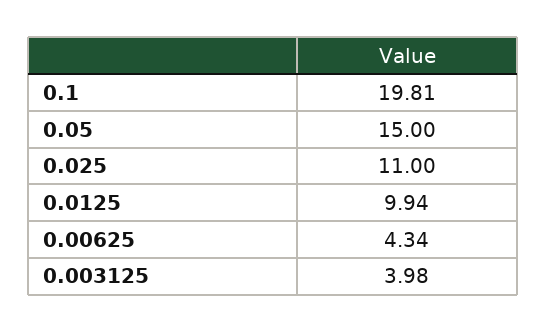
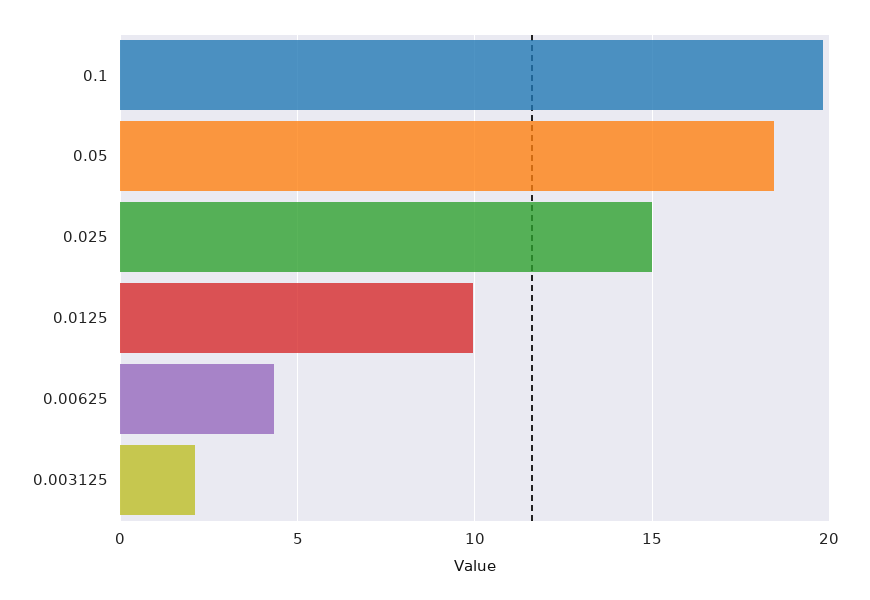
0.05: 15 -> 18.5
0.025: 11 -> 15
0.003125: 3.98 -> 2

